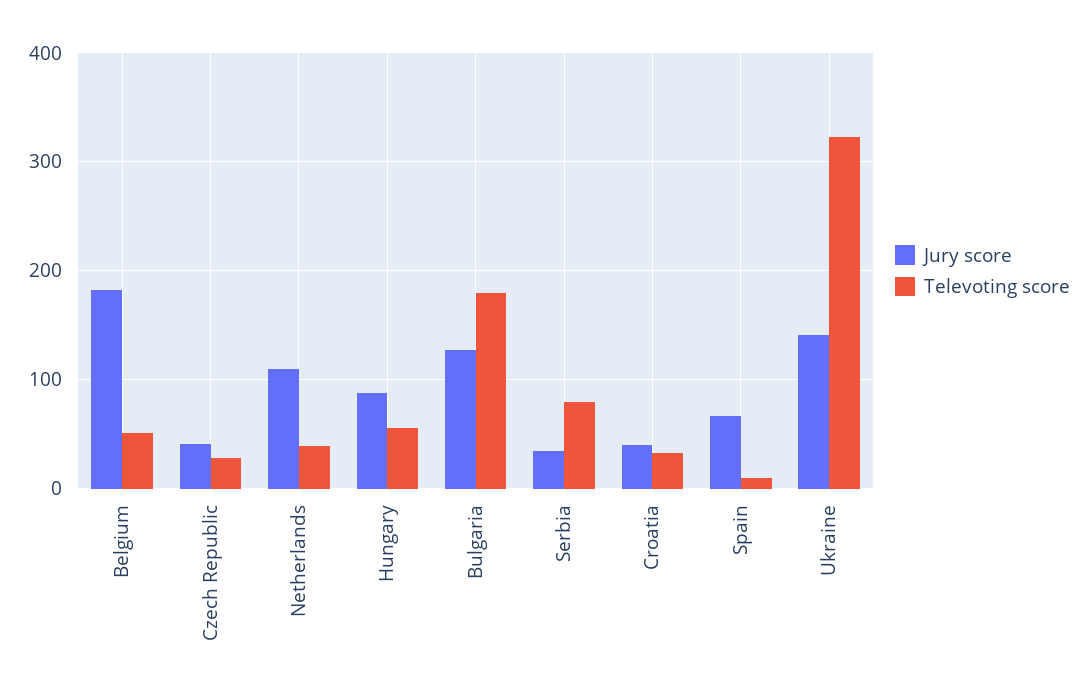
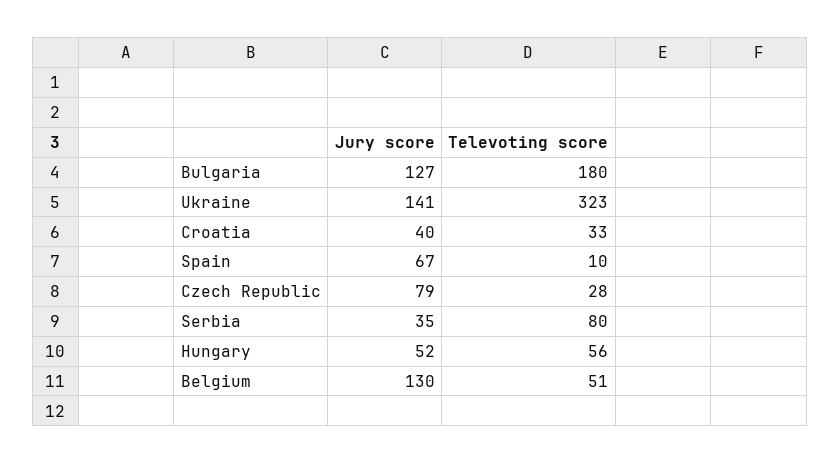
Jury score, Belgium: 180 -> 130
Jury score, Czech Republic: 40 -> 79
Jury score, Netherlands: 110 -> none
Televoting score, Netherlands: 40 -> none
Jury score, Hungary: 90 -> 52

